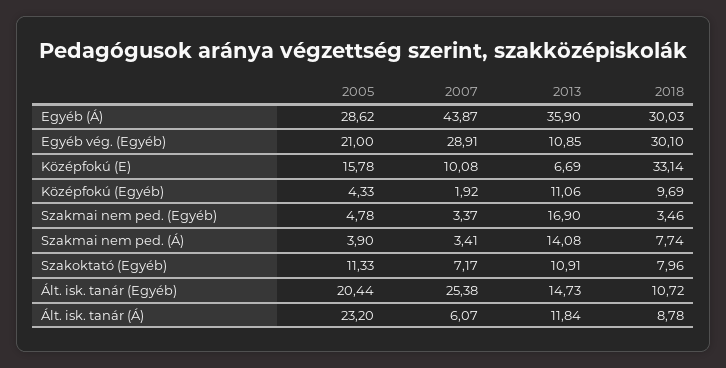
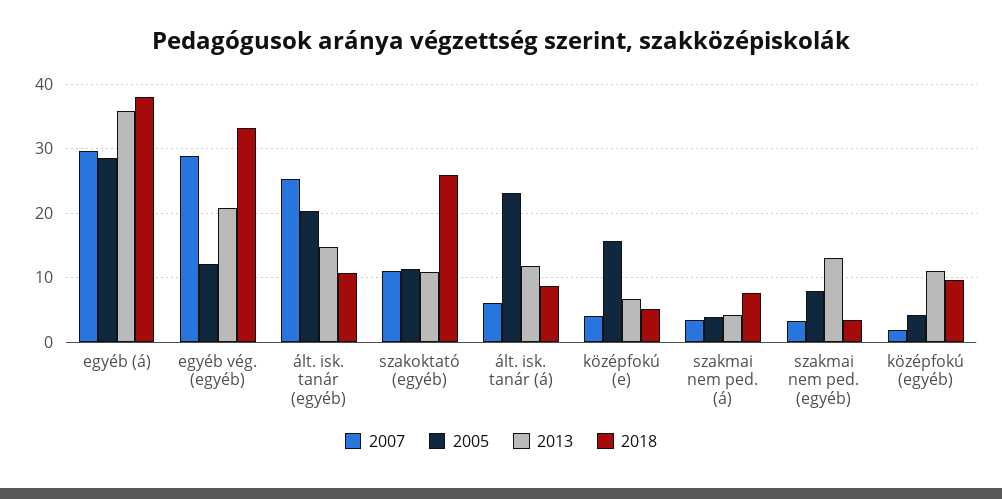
2007, Egyéb (Á): 43.87 -> 30
2018, Egyéb (Á): 30.03 -> 38
2005, Egyéb vég. (Egyéb): 21 -> 12
2013, Egyéb vég. (Egyéb): 10.85 -> 21
2018, Egyéb vég. (Egyéb): 30.1 -> 33
2007, Középfokú (E): 10.08 -> 4
2018, Középfokú (E): 33.14 -> 5
2005, Szakmai nem ped. (Egyéb): 4.78 -> 8
2013, Szakmai nem ped. (Egyéb): 16.9 -> 13
2013, Szakmai nem ped. (Á): 14.08 -> 4
2007, Szakoktató (Egyéb): 7.17 -> 11
2018, Szakoktató (Egyéb): 7.96 -> 26

